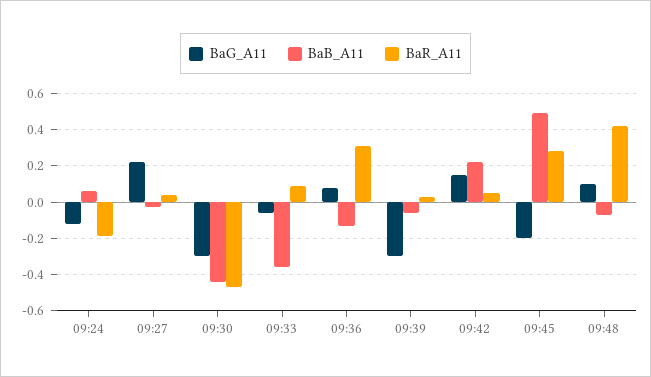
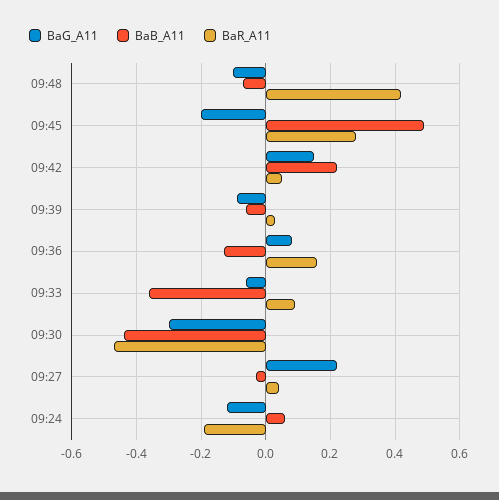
BaR_A11, 09:36: 0.3 -> 0.15
BaG_A11, 09:39: -0.3 -> -0.1
BaG_A11, 09:48: 0.1 -> -0.1

